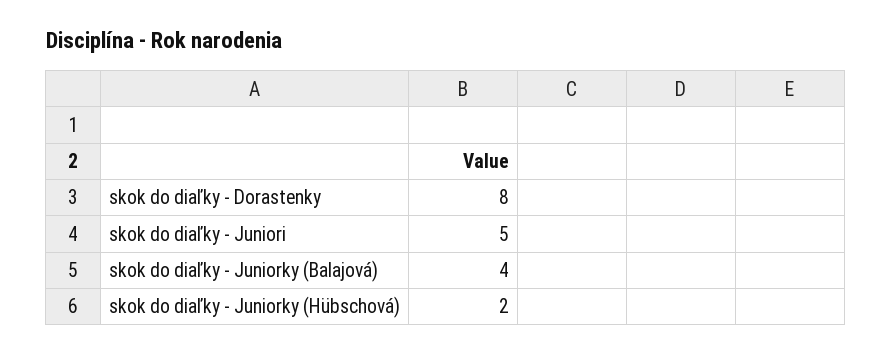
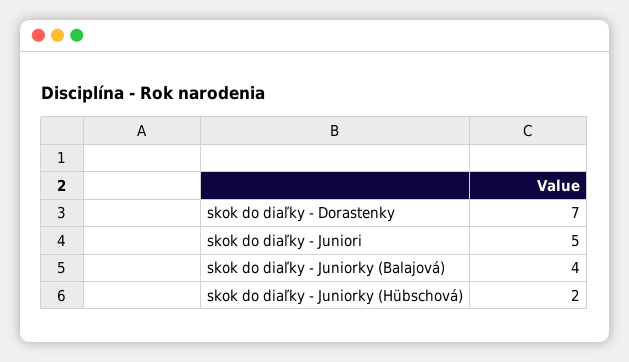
skok do diaľky - Dorastenky: 8 -> 7

